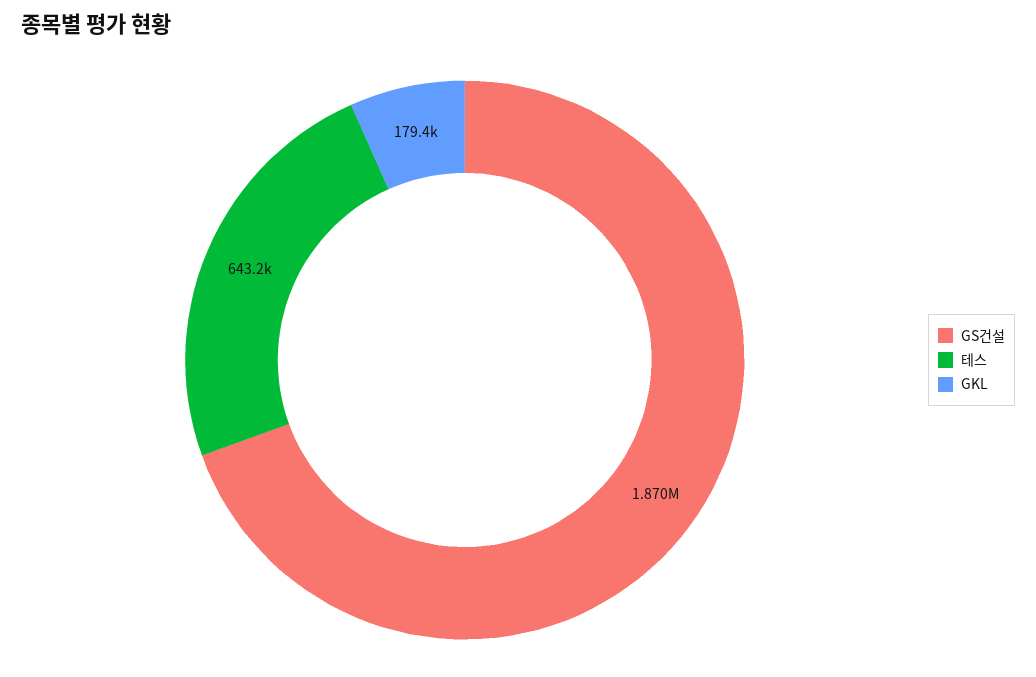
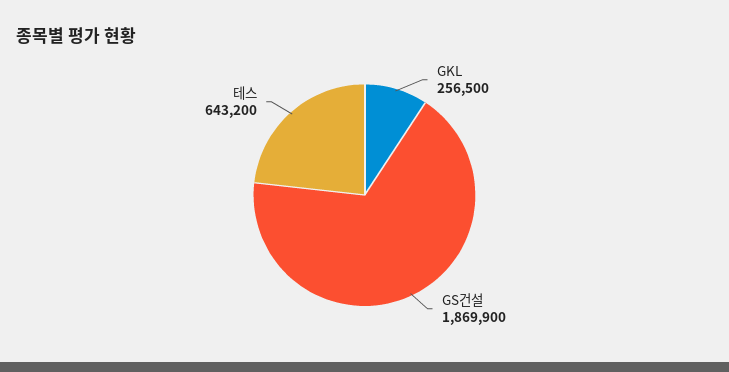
GKL: 179400 -> 256500

